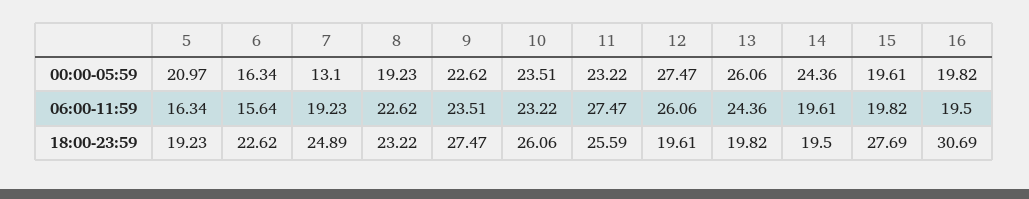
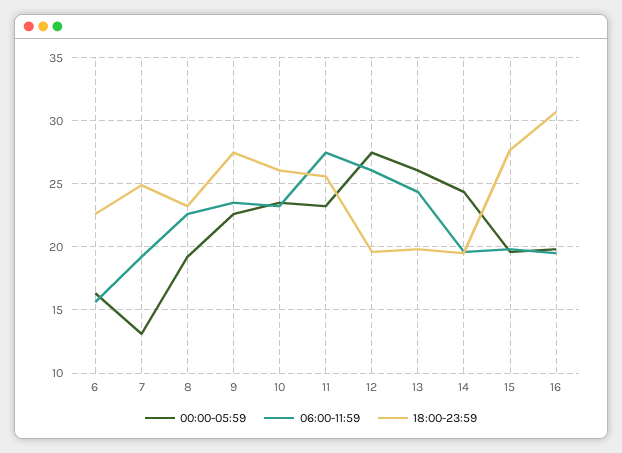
00:00-05:59, 5: 20.97 -> none
06:00-11:59, 5: 16.34 -> none
18:00-23:59, 5: 19.23 -> none

